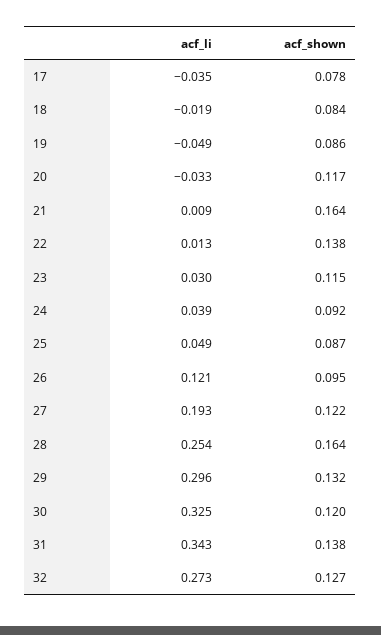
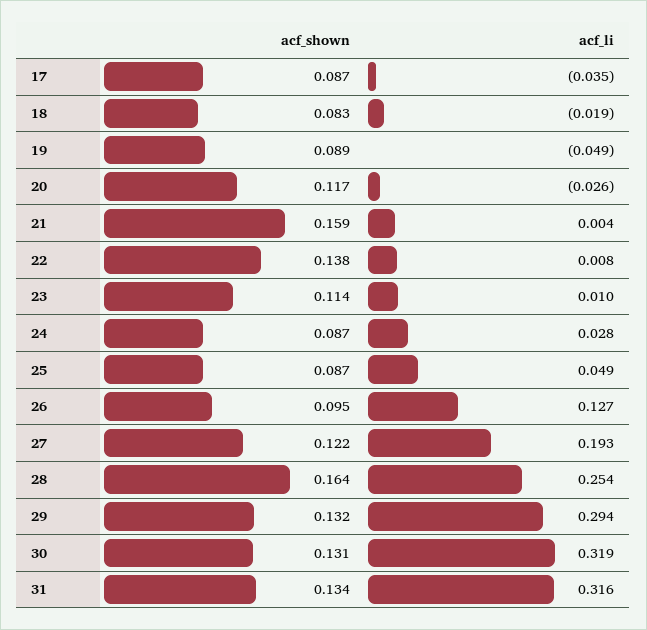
acf_shown, 17: 0.078 -> 0.087
acf_shown, 18: 0.084 -> 0.083
acf_shown, 19: 0.086 -> 0.089
acf_li, 20: -0.033 -> -0.026
acf_li, 21: 0.009 -> 0.004
acf_shown, 21: 0.164 -> 0.159
acf_li, 22: 0.013 -> 0.008
acf_li, 23: 0.03 -> 0.01
acf_shown, 23: 0.115 -> 0.114
acf_li, 24: 0.039 -> 0.028
acf_shown, 24: 0.092 -> 0.087
acf_li, 26: 0.121 -> 0.127
acf_li, 29: 0.296 -> 0.294
acf_li, 30: 0.325 -> 0.319
acf_shown, 30: 0.12 -> 0.131
acf_li, 31: 0.343 -> 0.316
acf_shown, 31: 0.138 -> 0.134
acf_li, 32: 0.273 -> none
acf_shown, 32: 0.127 -> none

